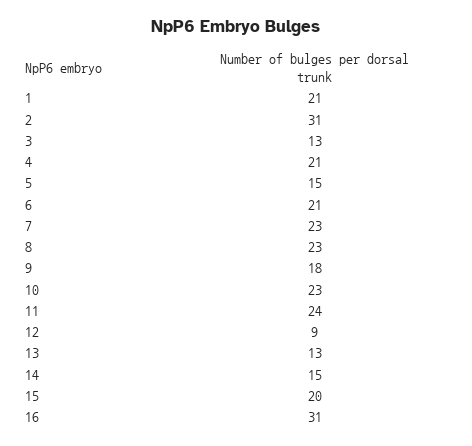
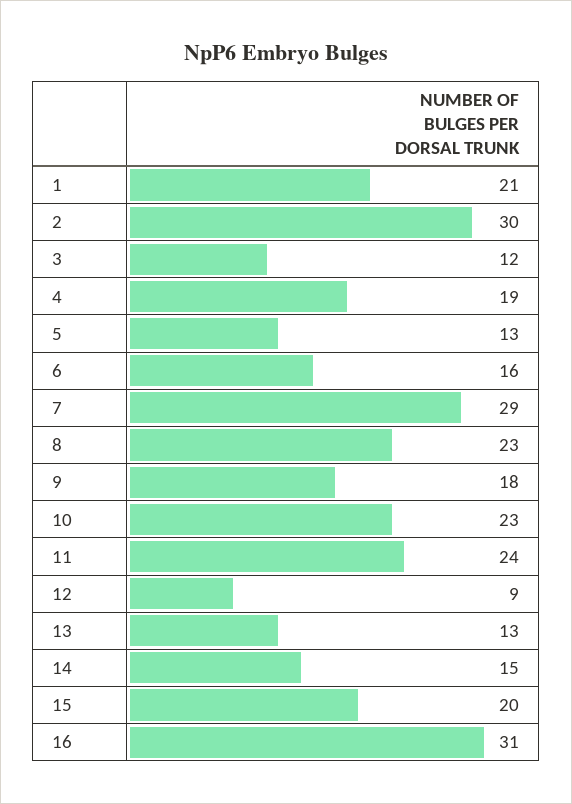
2: 31 -> 30
3: 13 -> 12
4: 21 -> 19
5: 15 -> 13
6: 21 -> 16
7: 23 -> 29

